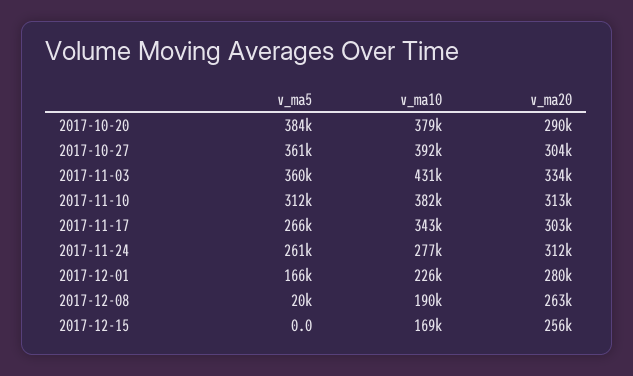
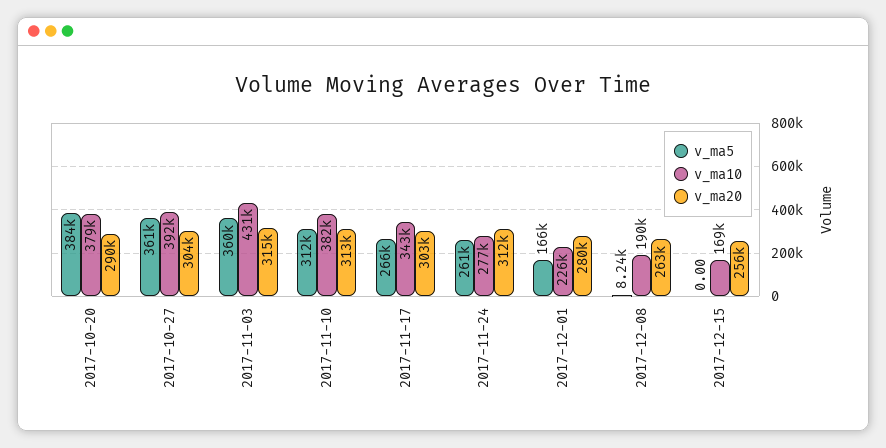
v_ma20, 2017-11-03: 334000 -> 315000
v_ma5, 2017-12-08: 20000 -> 8240

